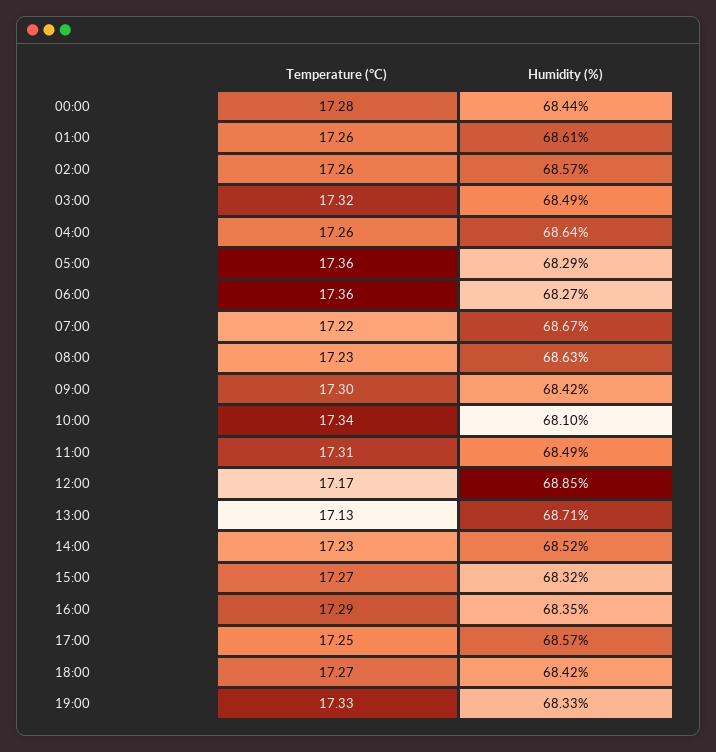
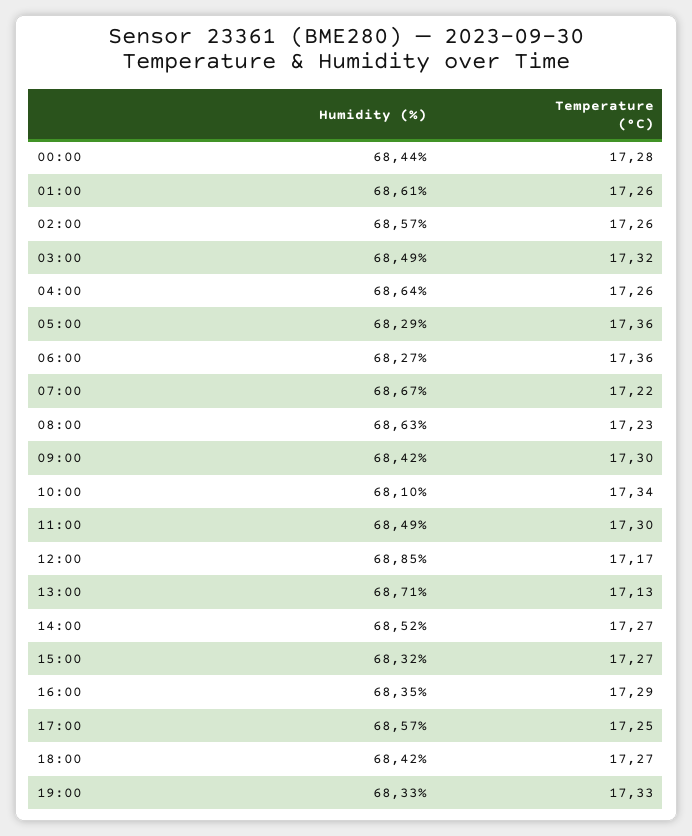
Temperature (°C), 11:00: 17.31 -> 17.3
Temperature (°C), 14:00: 17.23 -> 17.27

